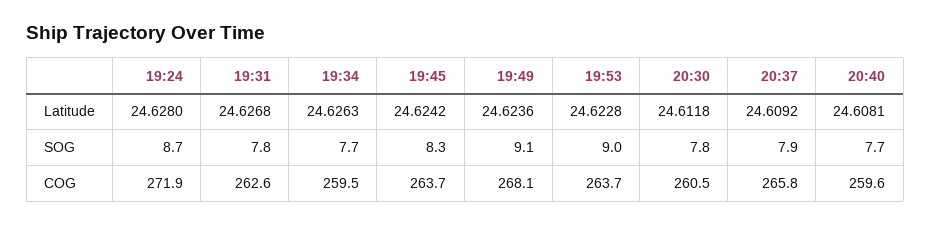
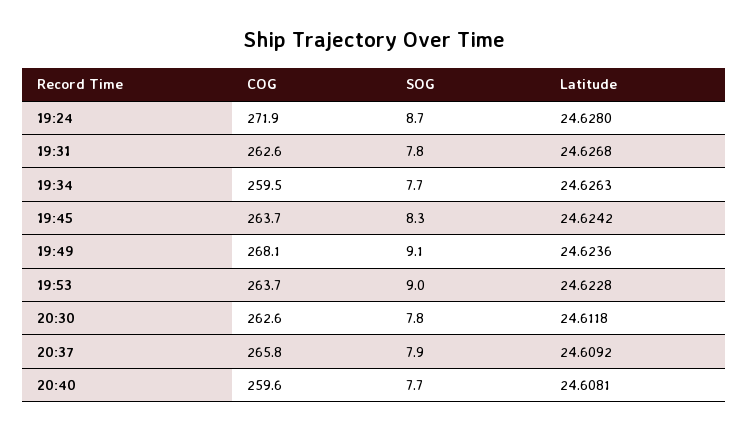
20:30, COG: 260.5 -> 262.6

